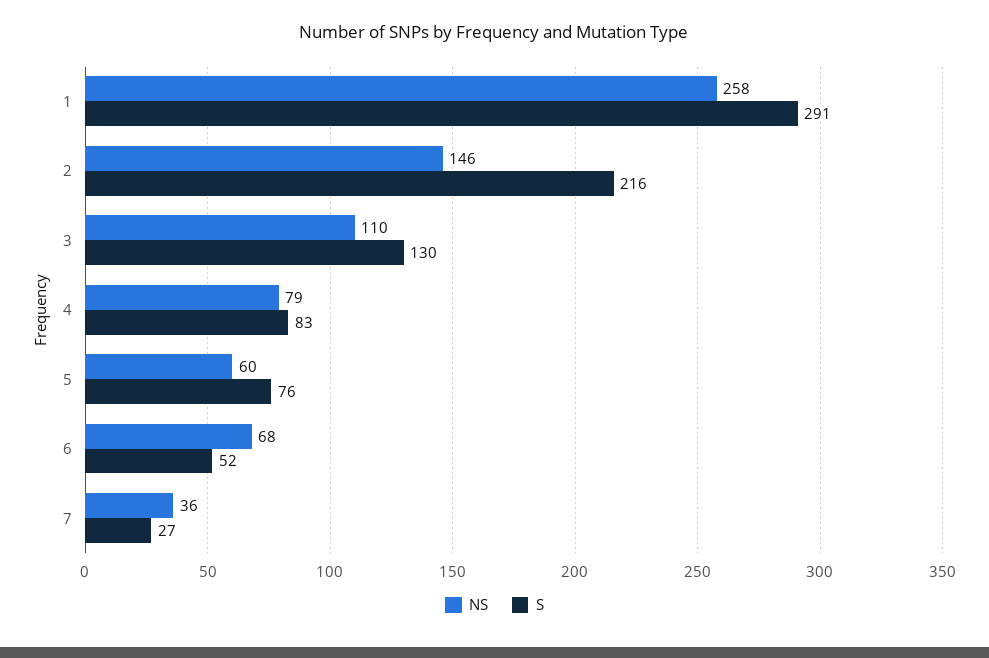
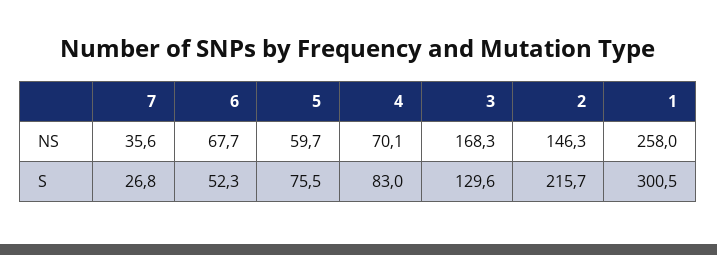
S, 1: 291 -> 300.5
NS, 3: 110 -> 168.3
NS, 4: 79 -> 70.1

